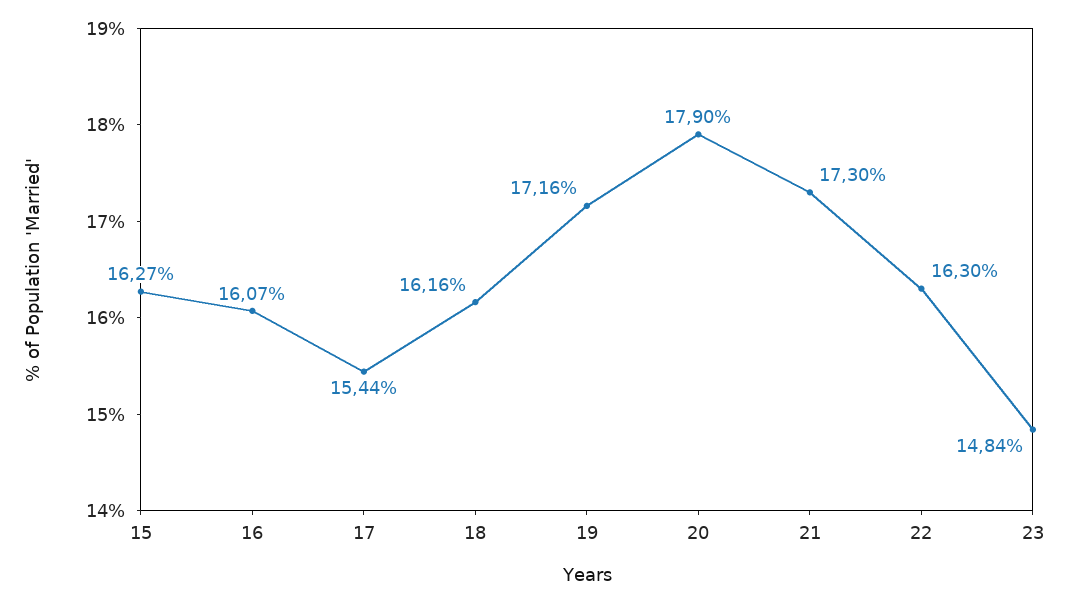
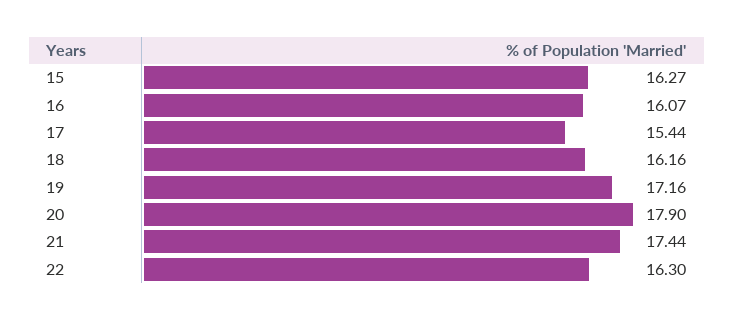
21: 17.3 -> 17.44
23: 14.84 -> none

